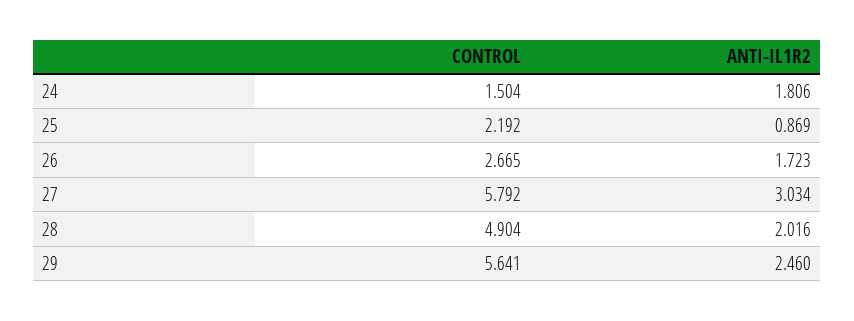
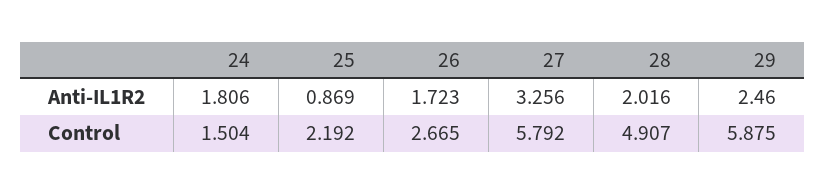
ANTI-IL1R2, 27: 3.034 -> 3.256
CONTROL, 28: 4.904 -> 4.907
CONTROL, 29: 5.641 -> 5.875

